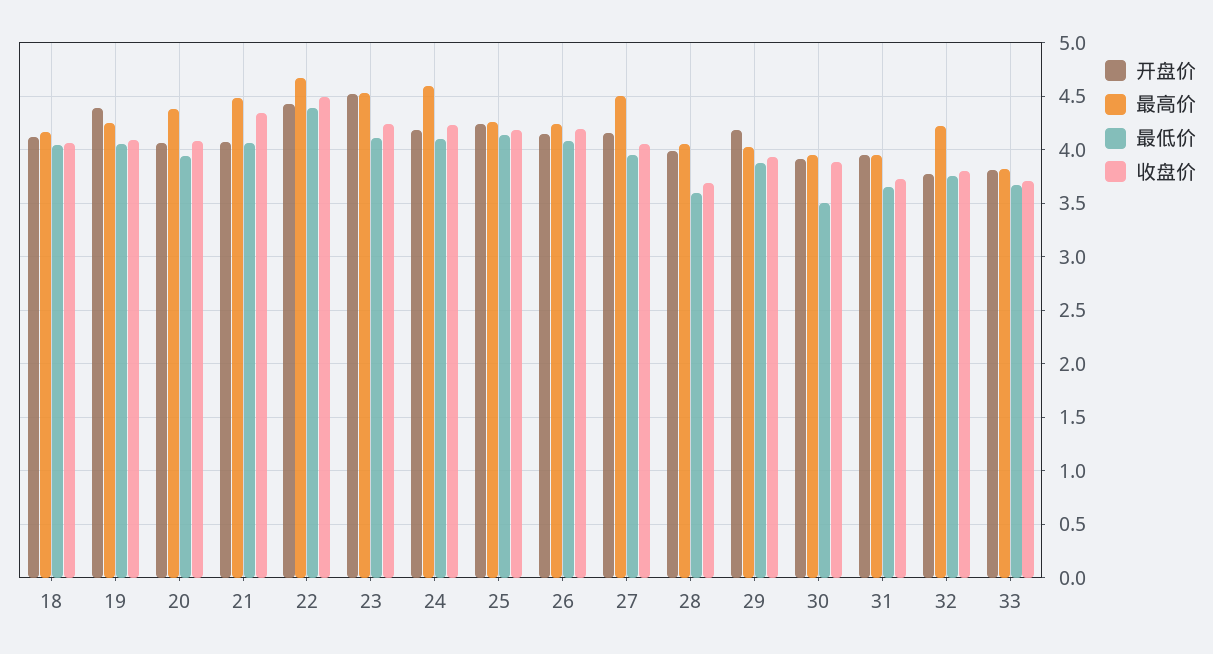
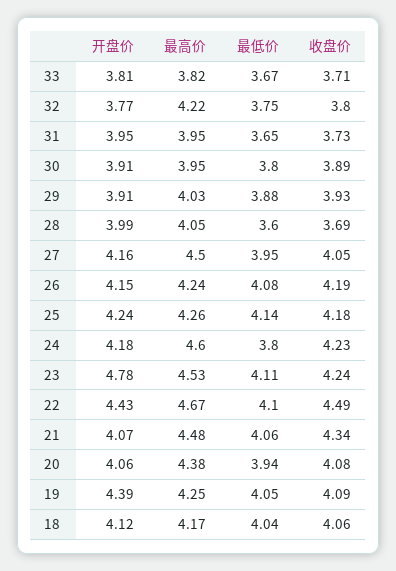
最低价, 22: 4.4 -> 4.1
开盘价, 23: 4.5 -> 4.78
最低价, 24: 4.1 -> 3.8
开盘价, 29: 4.2 -> 3.91
最低价, 30: 3.5 -> 3.8

